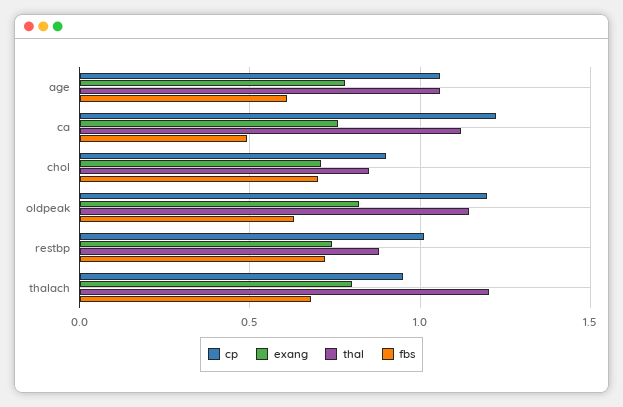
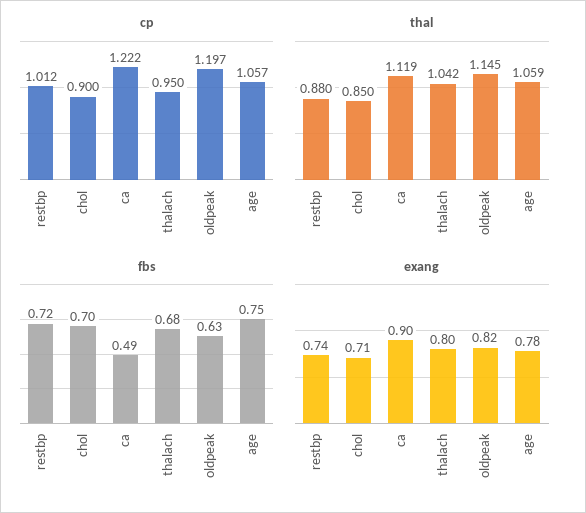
fbs, age: 0.6 -> 0.75
exang, ca: 0.75 -> 0.9
thal, thalach: 1.2 -> 1.042

